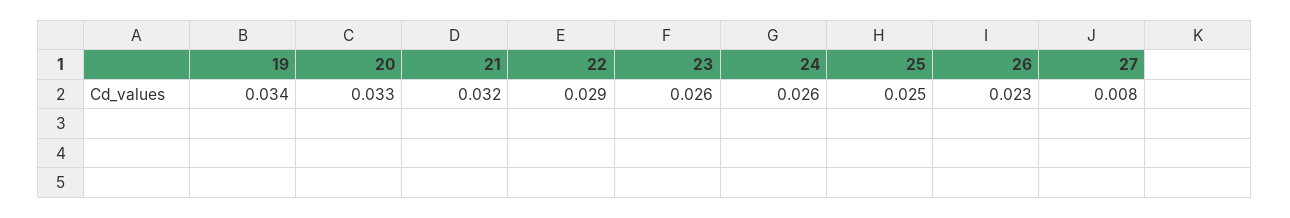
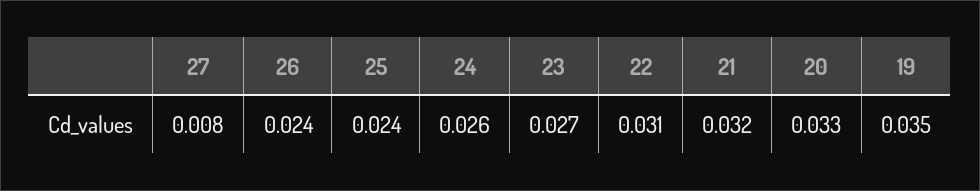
19: 0.034 -> 0.035
22: 0.029 -> 0.031
23: 0.026 -> 0.027
25: 0.025 -> 0.024
26: 0.023 -> 0.024

